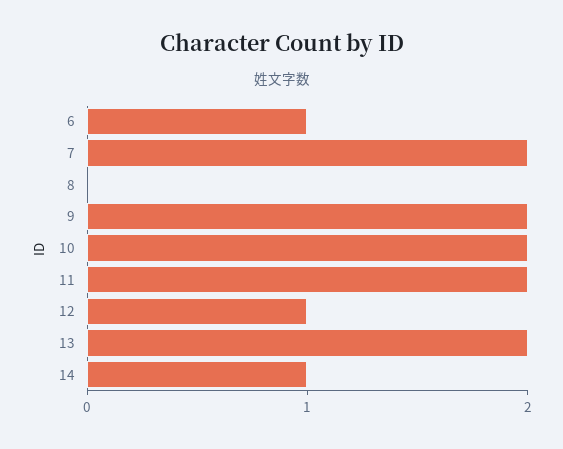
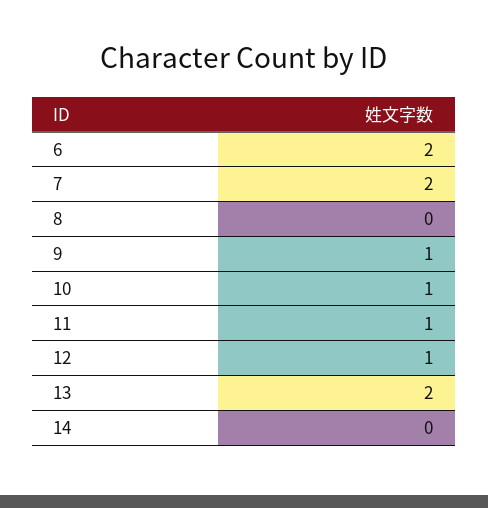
6: 1 -> 2
9: 2 -> 1
10: 2 -> 1
11: 2 -> 1
14: 1 -> 0

